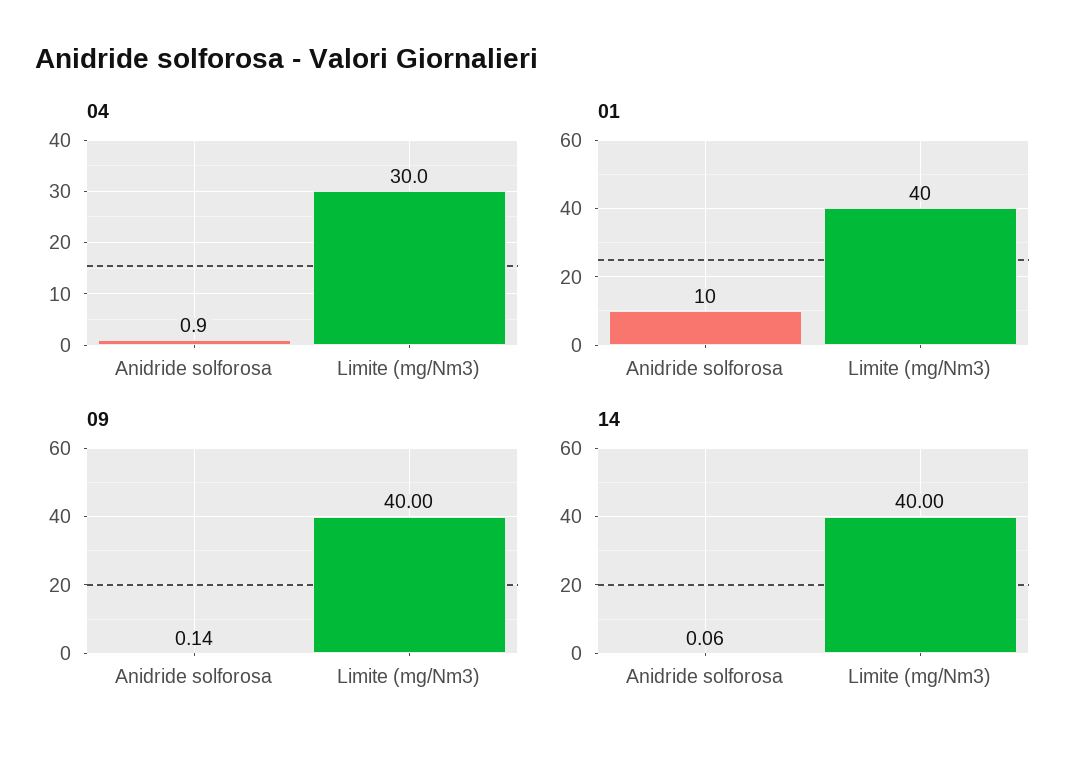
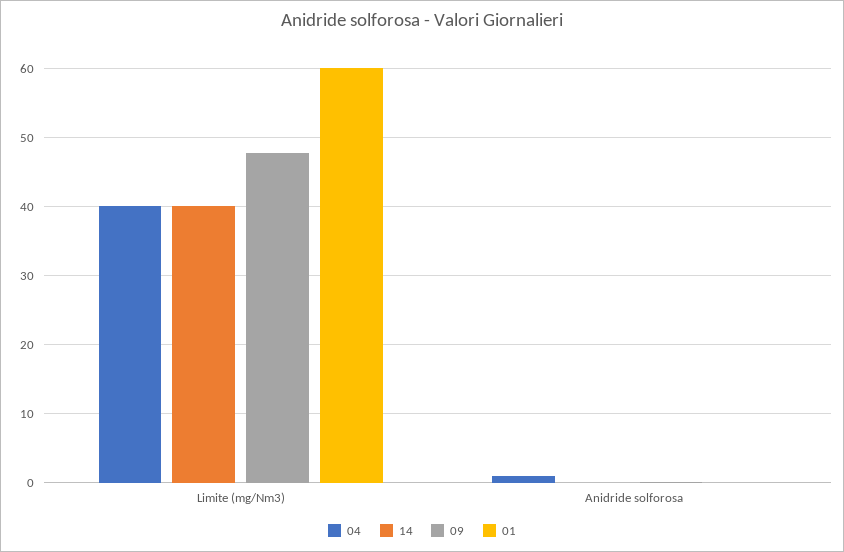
04, Limite (mg/Nm3): 30 -> 40
01, Anidride solforosa: 10 -> 0
01, Limite (mg/Nm3): 40 -> 60
09, Limite (mg/Nm3): 40 -> 48

